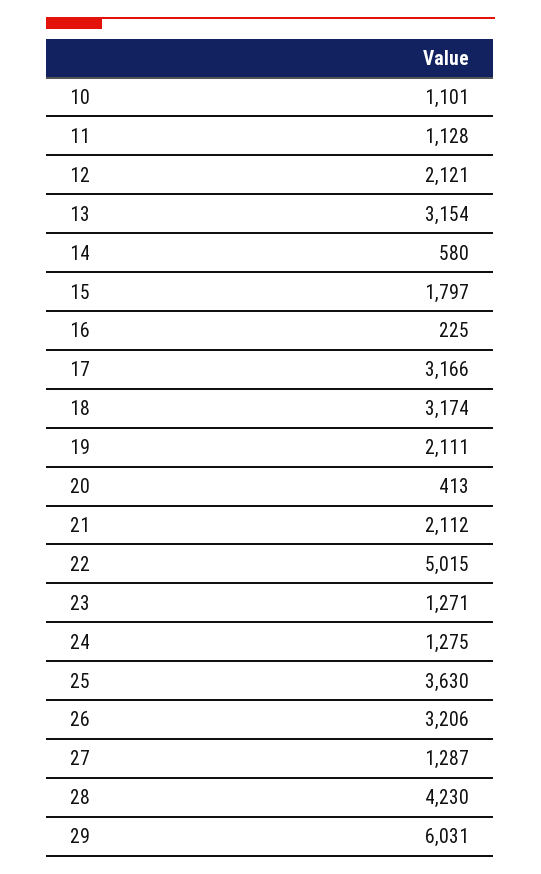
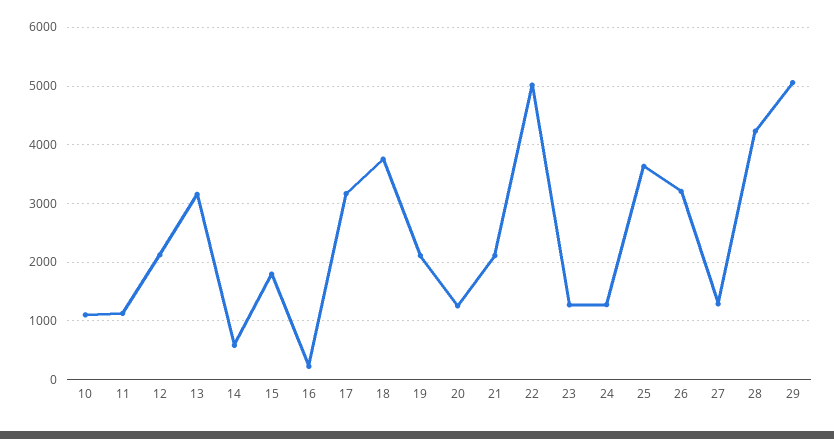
18: 3174 -> 3800
20: 413 -> 1200
29: 6031 -> 5000

